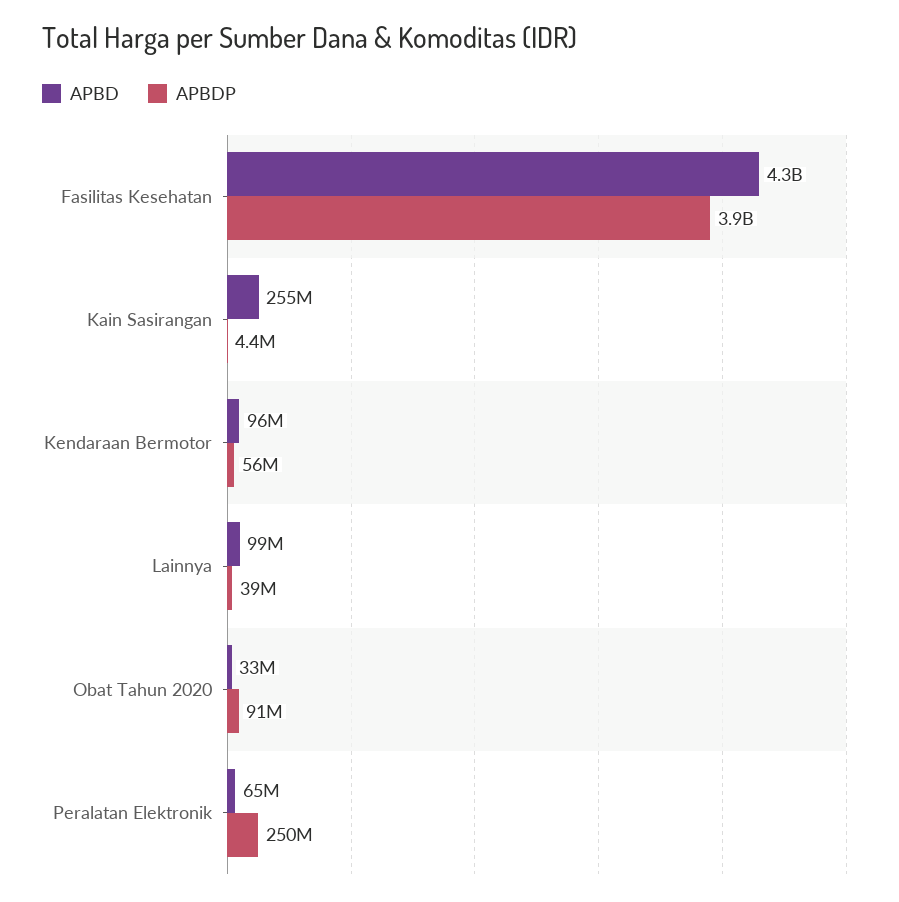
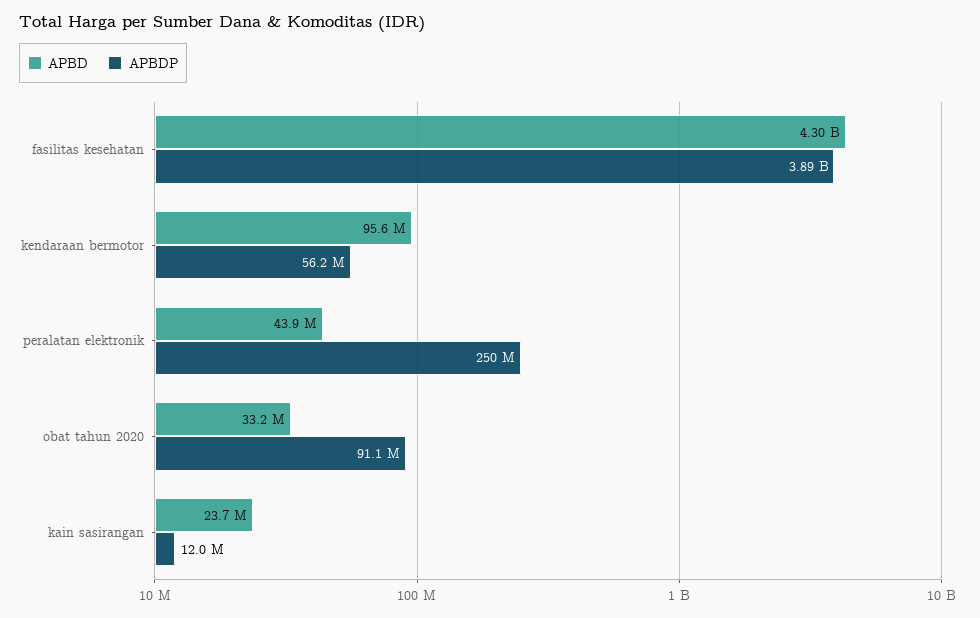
APBD, Kain Sasirangan: 255000000 -> 23700000
APBDP, Kain Sasirangan: 4400000 -> 12000000
APBD, Lainnya: 99000000 -> none
APBDP, Lainnya: 39000000 -> none
APBD, Peralatan Elektronik: 65000000 -> 43900000

